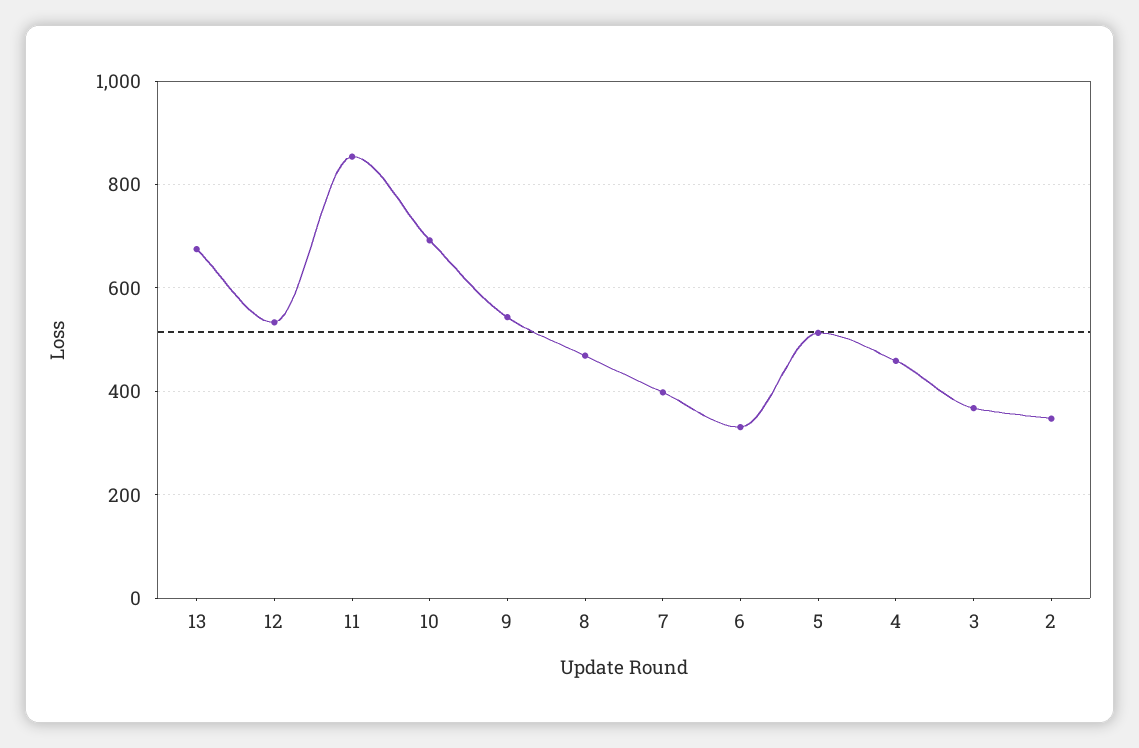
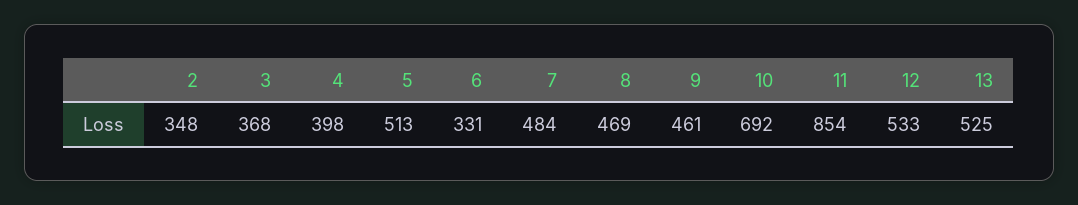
13: 680 -> 525
9: 540 -> 461
7: 400 -> 484
4: 460 -> 398

